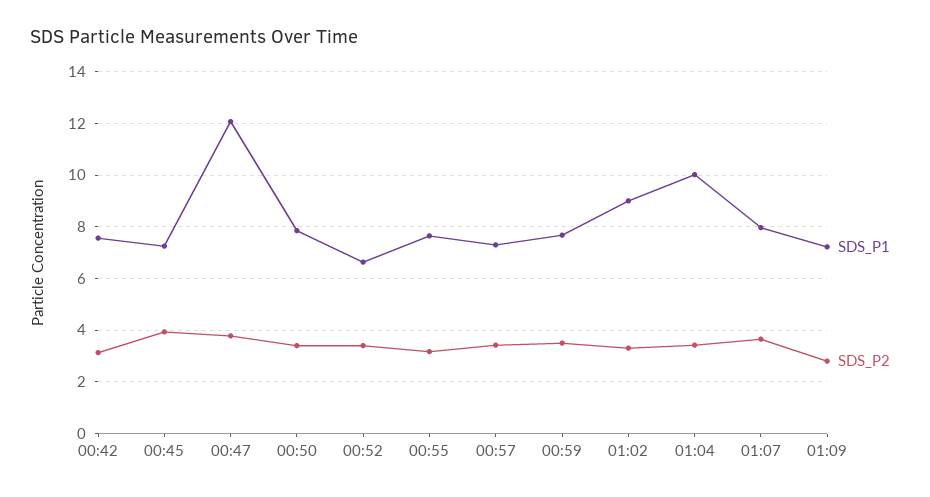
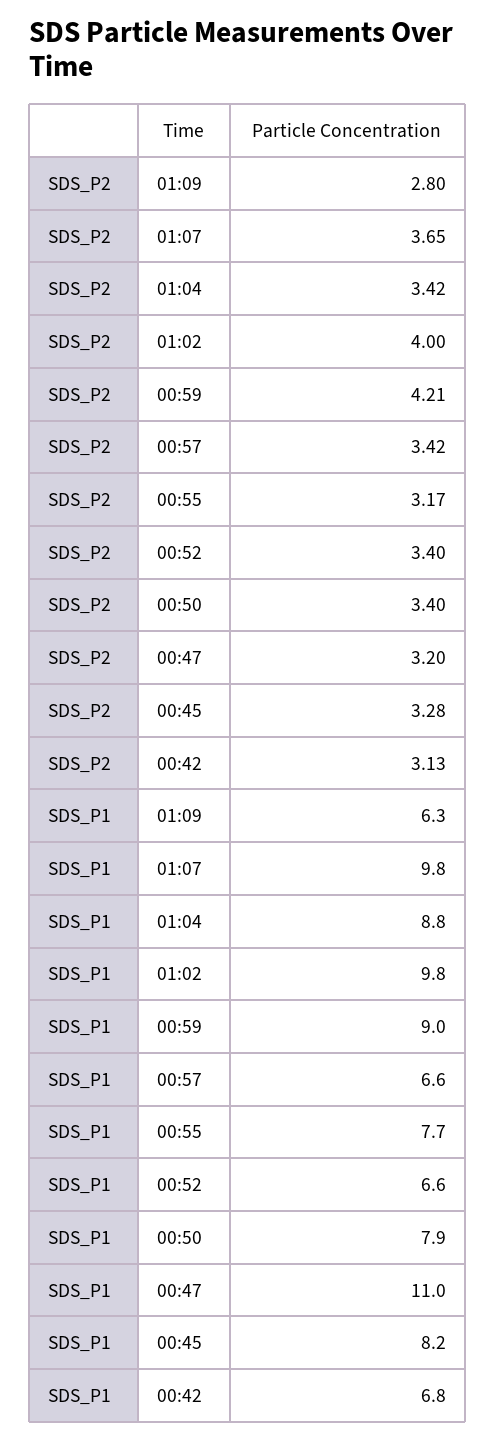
SDS_P1, 00:42: 7.5 -> 6.8
SDS_P1, 00:45: 7.25 -> 8.2
SDS_P2, 00:45: 4 -> 3.28
SDS_P1, 00:47: 12 -> 11
SDS_P2, 00:47: 3.75 -> 3.2
SDS_P1, 00:57: 7.25 -> 6.6
SDS_P1, 00:59: 7.75 -> 9
SDS_P2, 00:59: 3.5 -> 4.21
SDS_P1, 01:02: 9 -> 9.8
SDS_P2, 01:02: 3.25 -> 4
SDS_P1, 01:04: 10 -> 8.8
SDS_P1, 01:07: 8 -> 9.8
SDS_P1, 01:09: 7.25 -> 6.3

